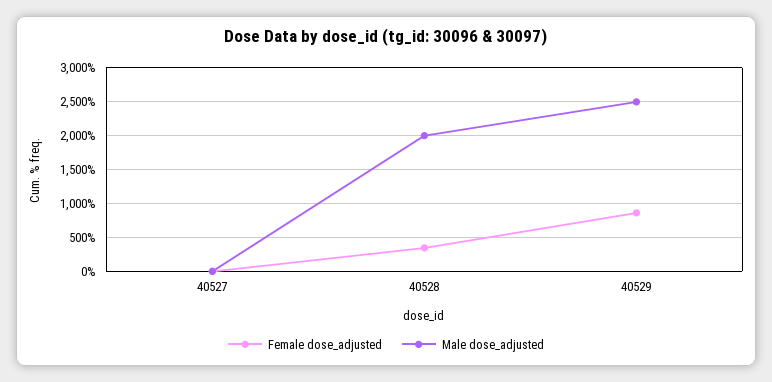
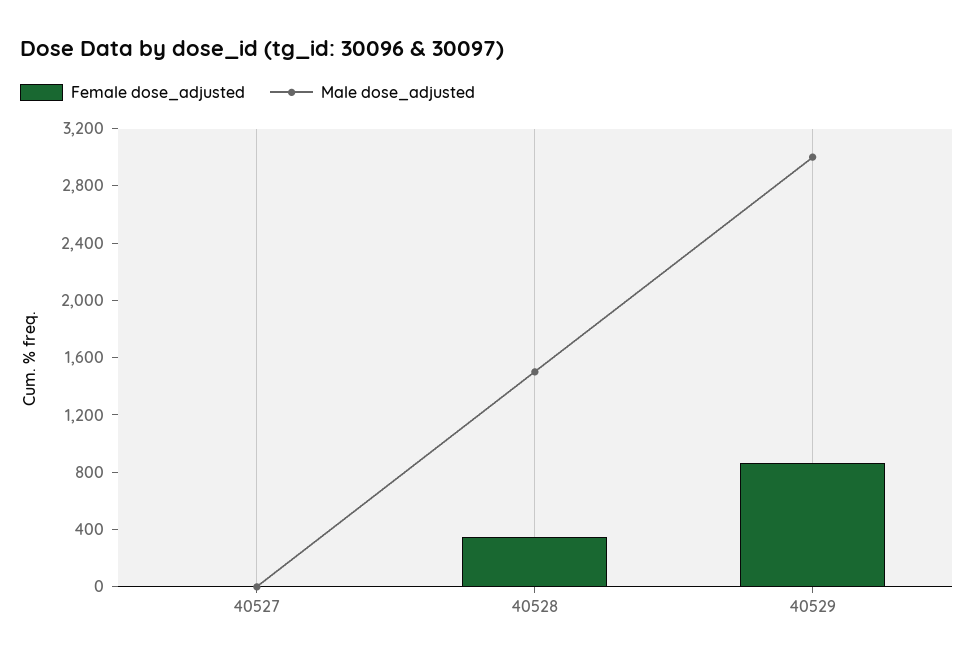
Male dose_adjusted, 40528: 2000 -> 1500
Male dose_adjusted, 40529: 2500 -> 3000

